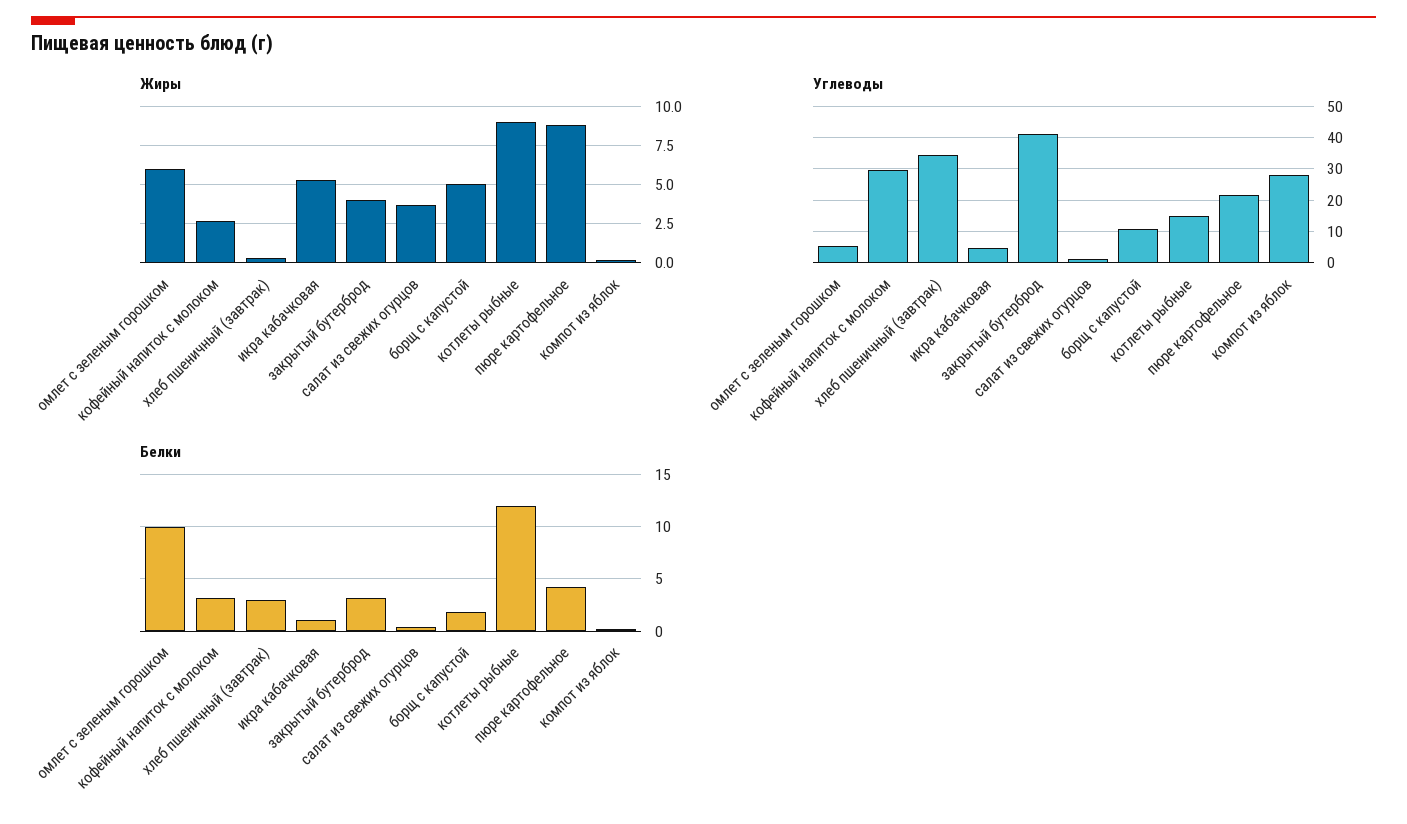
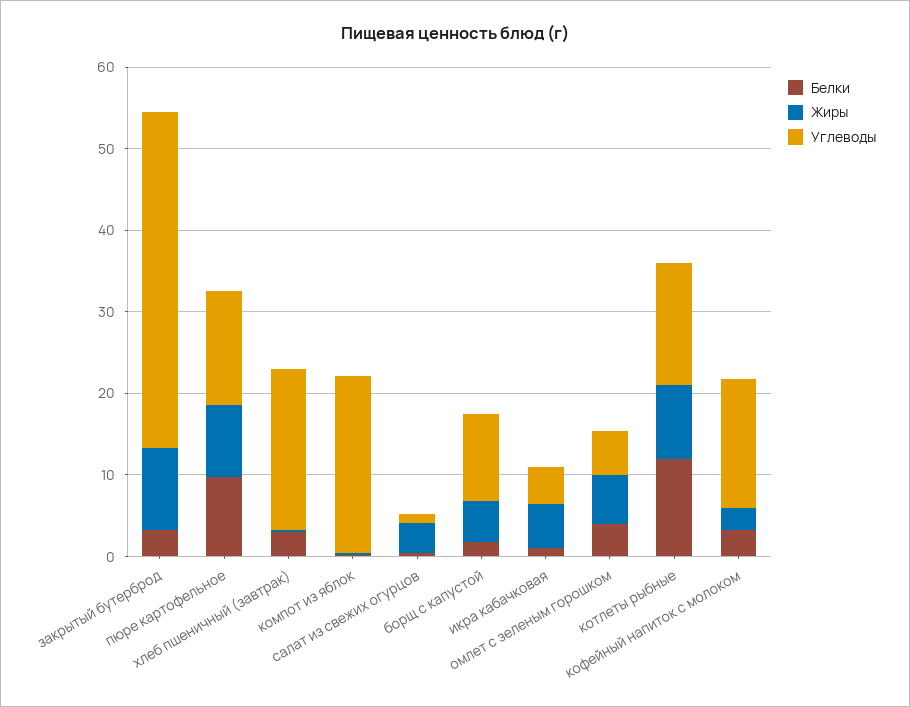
Жиры, закрытый бутерброд: 4 -> 10
Углеводы, кофейный напиток с молоком: 30 -> 16
Углеводы, хлеб пшеничный (завтрак): 34 -> 20
Углеводы, пюре картофельное: 22 -> 14
Углеводы, компот из яблок: 28 -> 22
Белки, омлет с зеленым горошком: 10 -> 4
Белки, пюре картофельное: 4 -> 10

